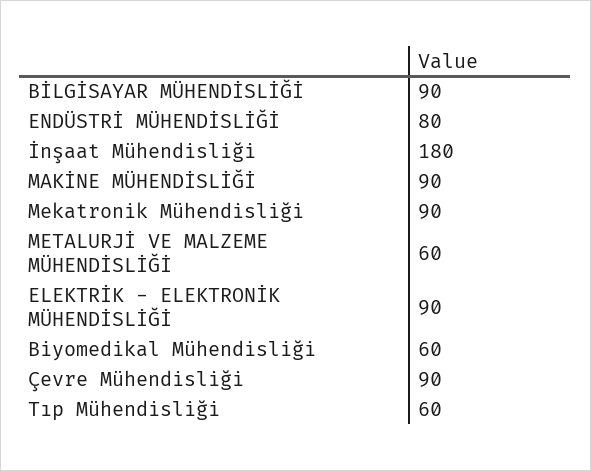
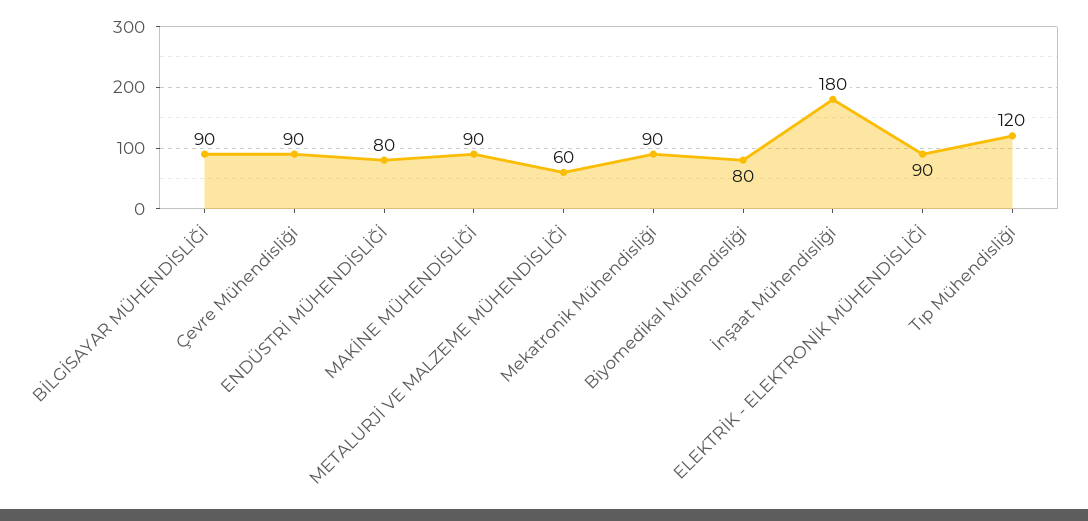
Biyomedikal Mühendisliği: 60 -> 80
Tıp Mühendisliği: 60 -> 120

